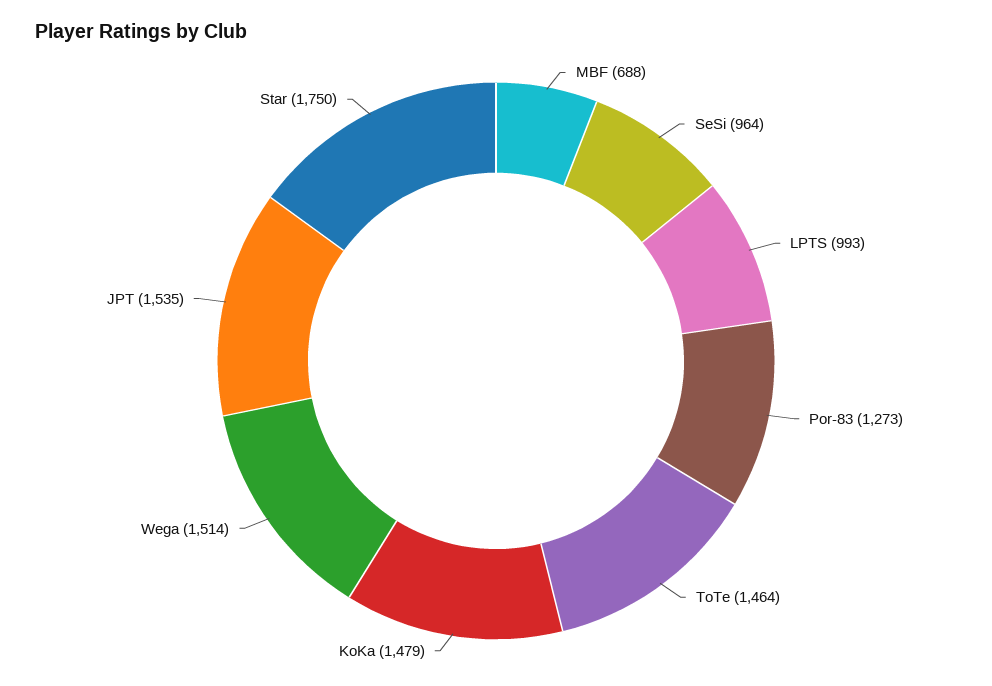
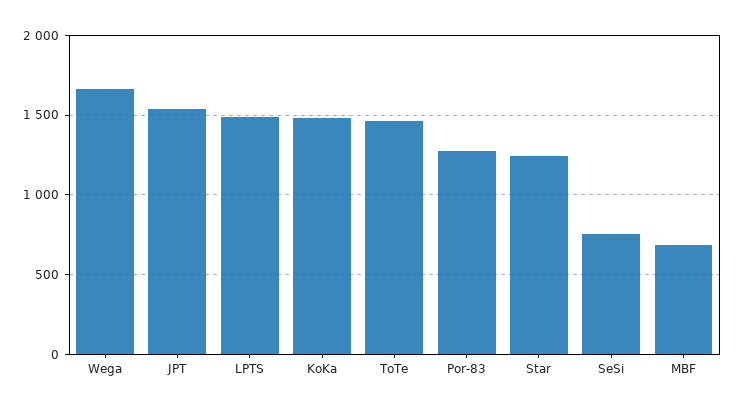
SeSi: 964 -> 750
LPTS: 993 -> 1500
Wega: 1514 -> 1650
Star: 1750 -> 1250

